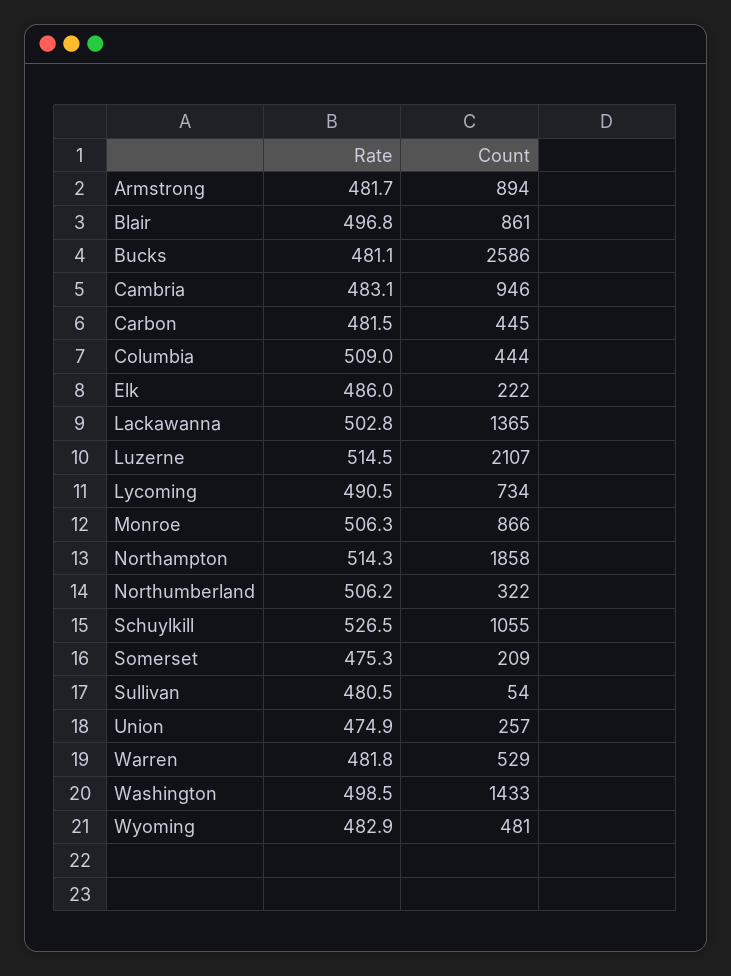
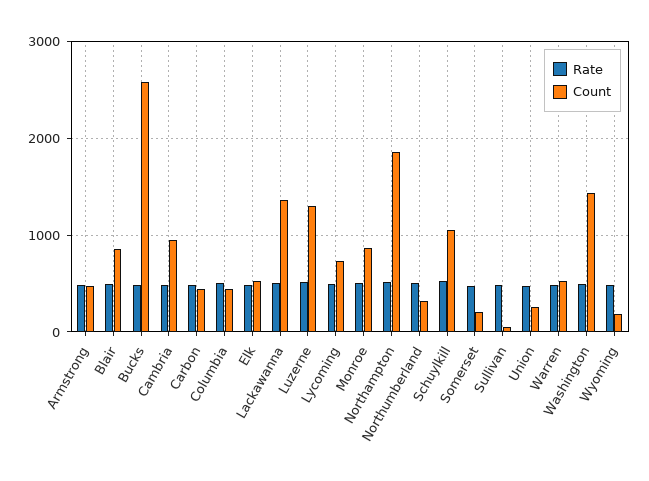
Count, Armstrong: 894 -> 500
Count, Elk: 222 -> 500
Count, Luzerne: 2107 -> 1300
Count, Wyoming: 481 -> 200

